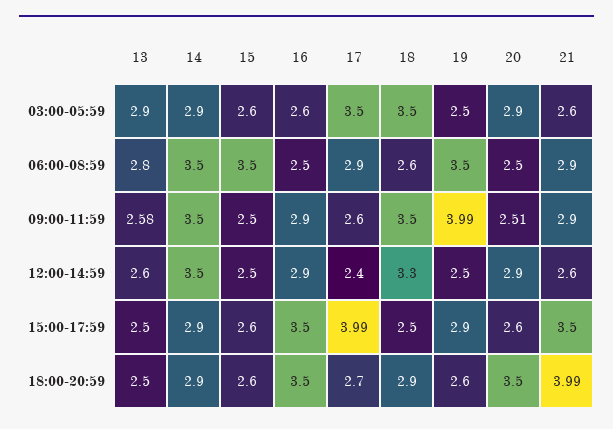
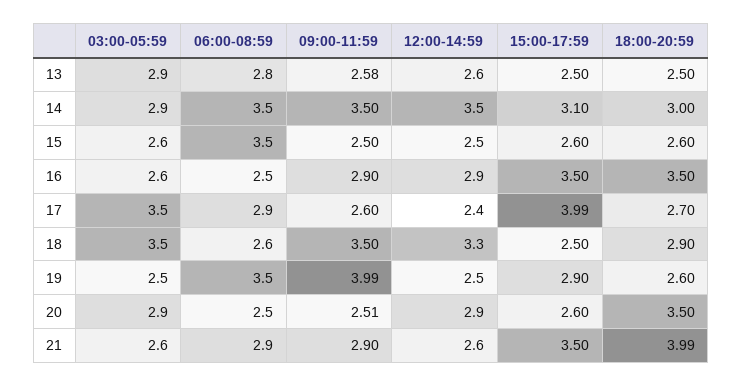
14, 15:00-17:59: 2.9 -> 3.1
14, 18:00-20:59: 2.9 -> 3

